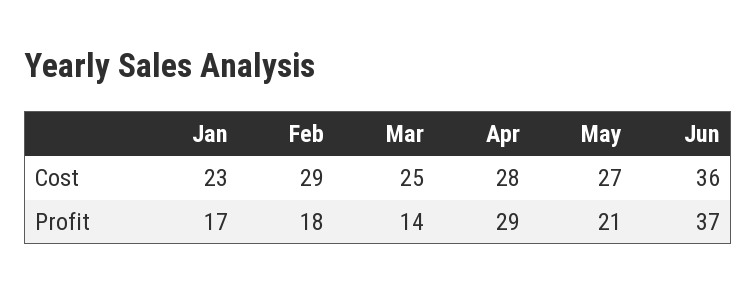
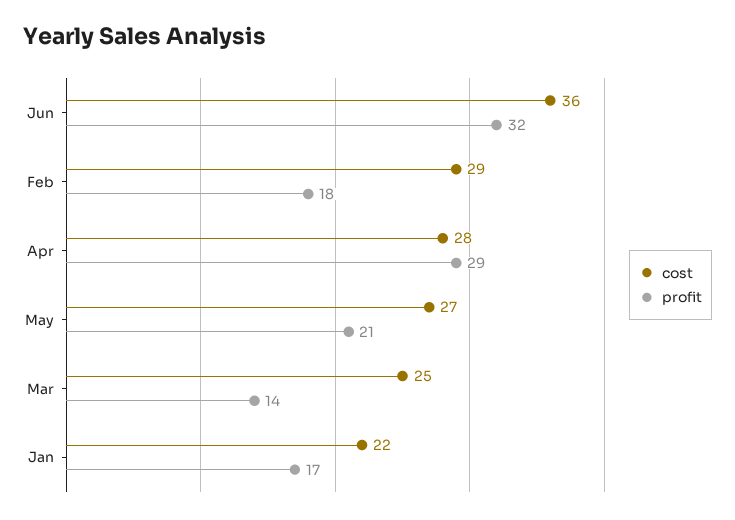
Cost, Jan: 23 -> 22
Profit, Jun: 37 -> 32

